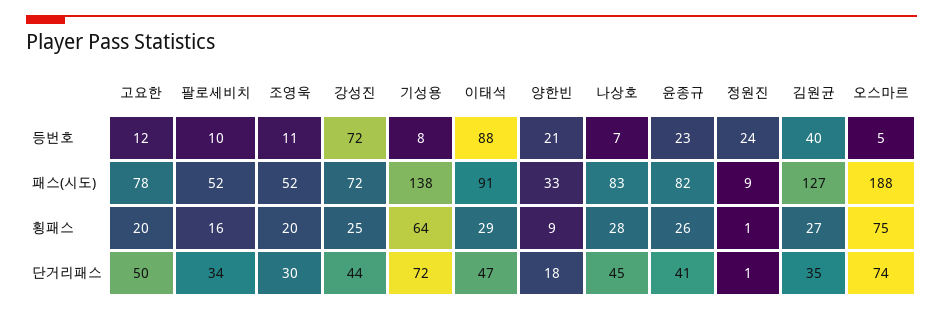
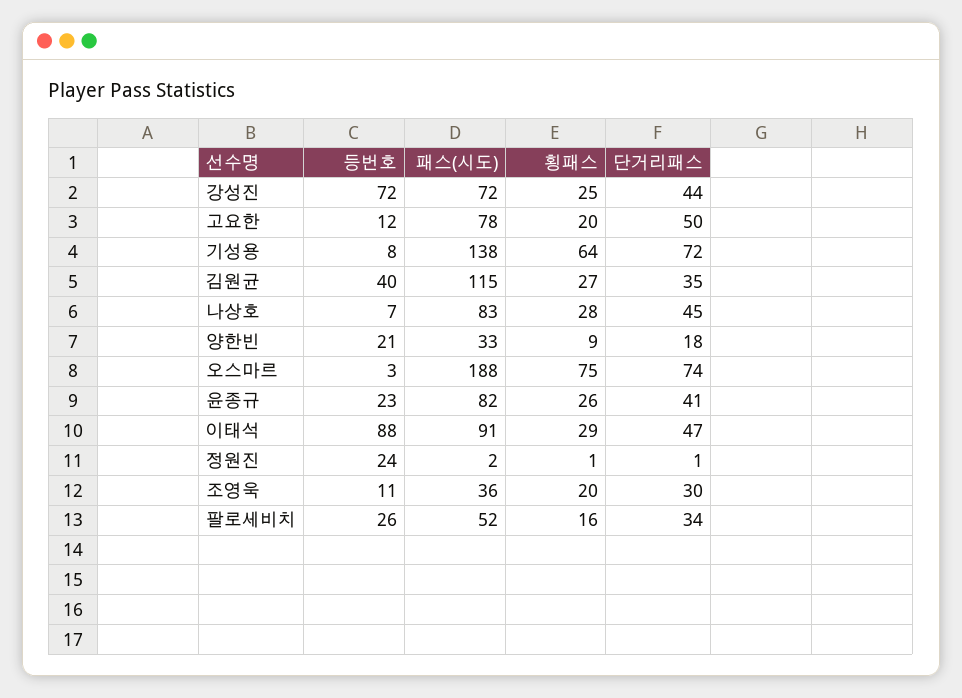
팔로세비치, 등번호: 10 -> 26
오스마르, 등번호: 5 -> 3
조영욱, 패스(시도): 52 -> 36
정원진, 패스(시도): 9 -> 2
김원균, 패스(시도): 127 -> 115

